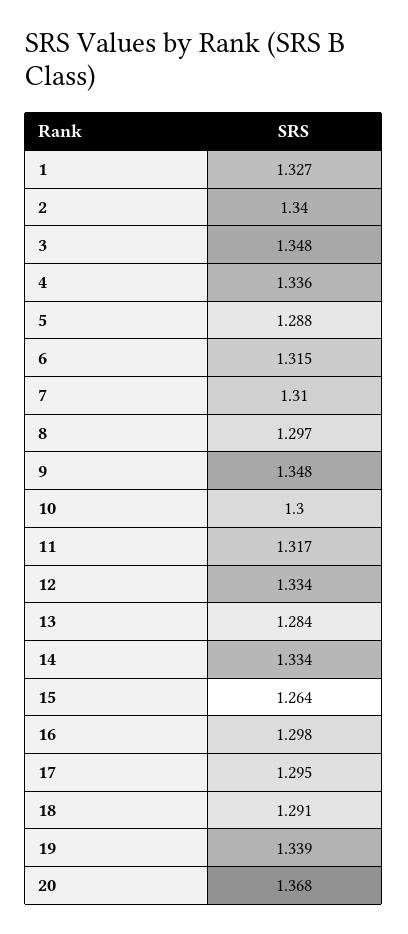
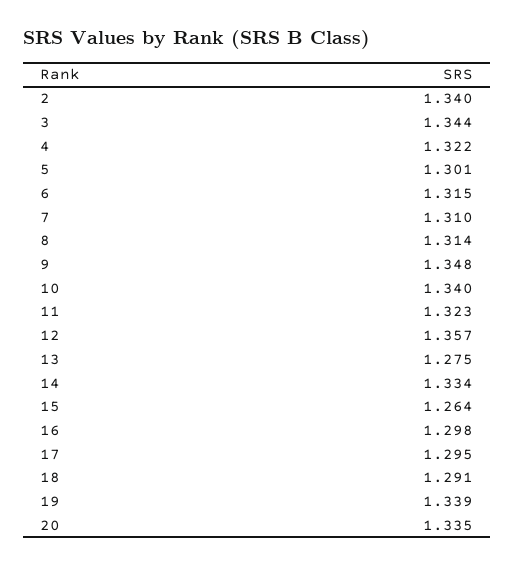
1: 1.327 -> none
3: 1.348 -> 1.344
4: 1.336 -> 1.322
5: 1.288 -> 1.301
8: 1.297 -> 1.314
10: 1.3 -> 1.34
11: 1.317 -> 1.323
12: 1.334 -> 1.357
13: 1.284 -> 1.275
20: 1.368 -> 1.335

